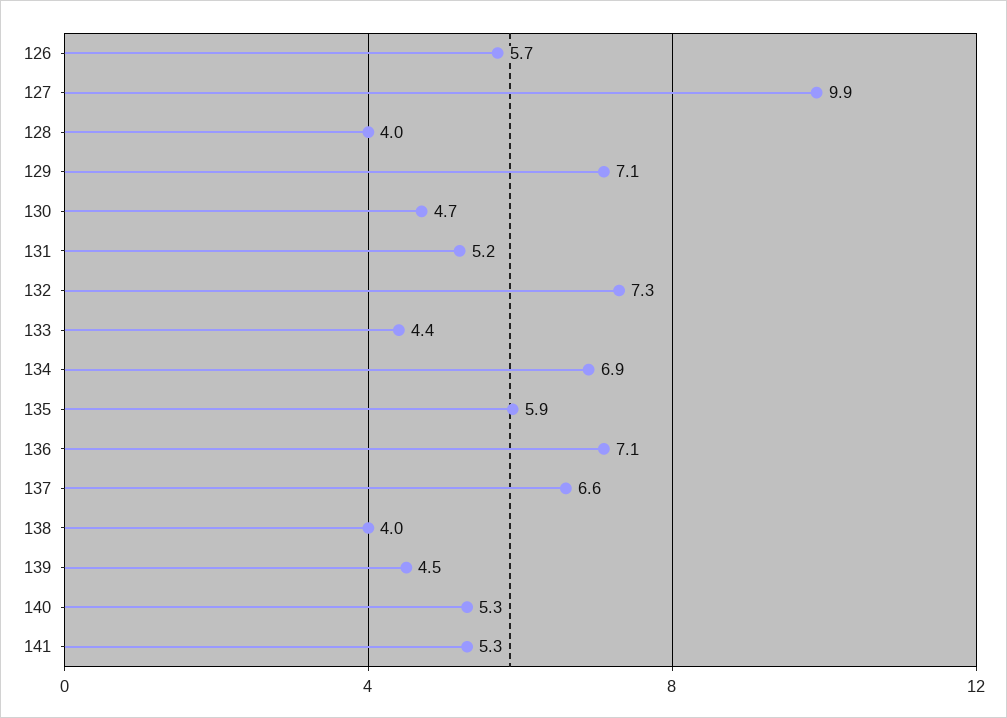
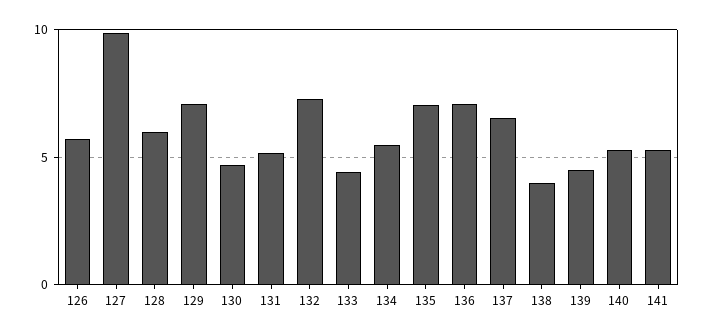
128: 4 -> 6
134: 6.9 -> 5.5
135: 5.9 -> 7

